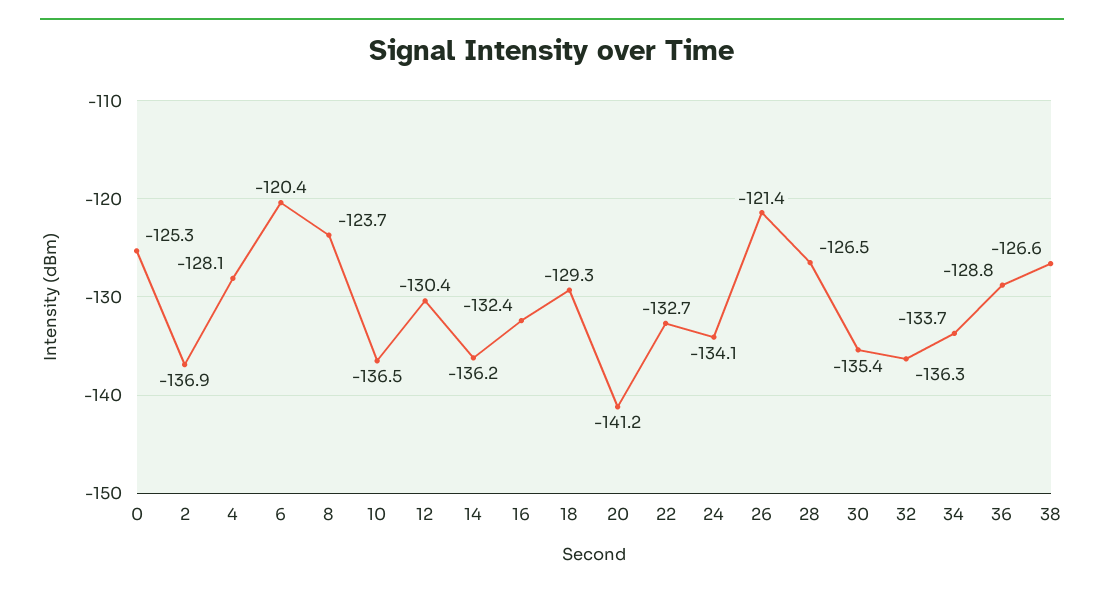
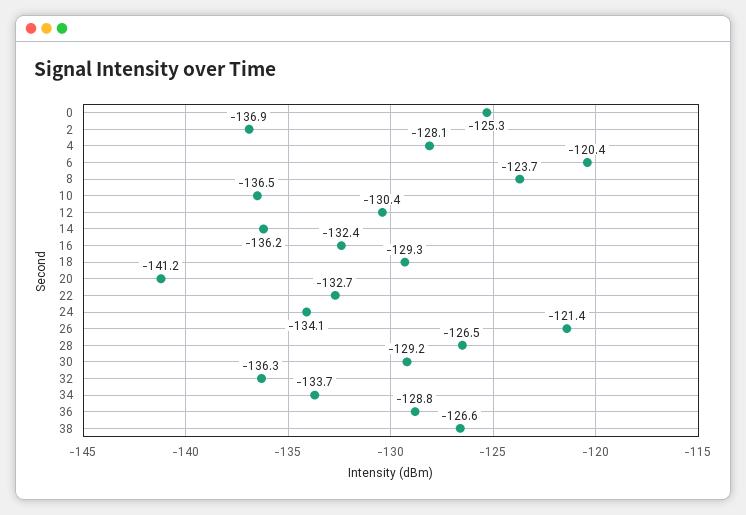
30: -135.4 -> -129.2

